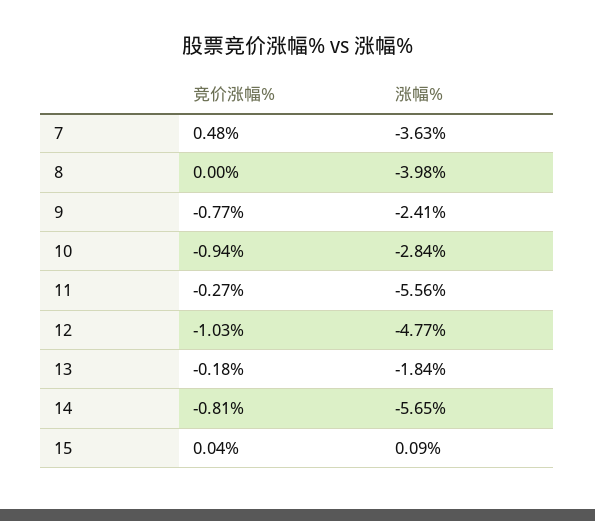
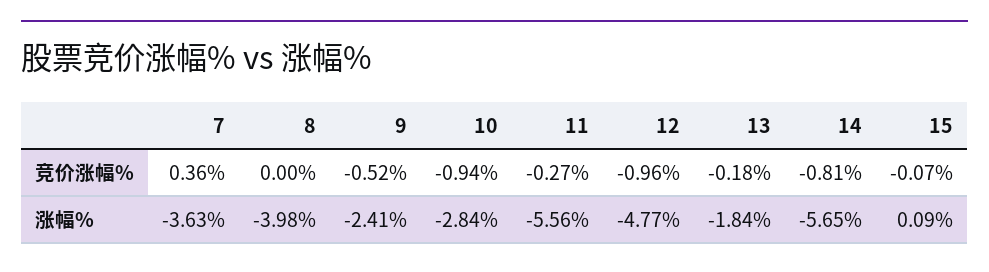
竞价涨幅%, 7: 0.48 -> 0.36
竞价涨幅%, 9: -0.77 -> -0.52
竞价涨幅%, 12: -1.03 -> -0.96
竞价涨幅%, 15: 0.04 -> -0.07

